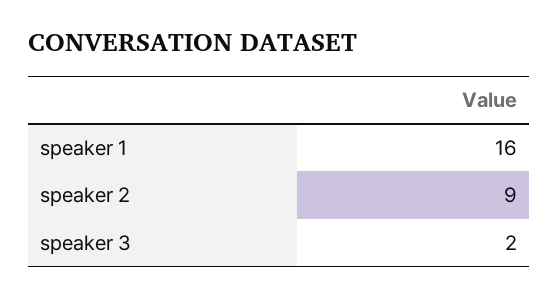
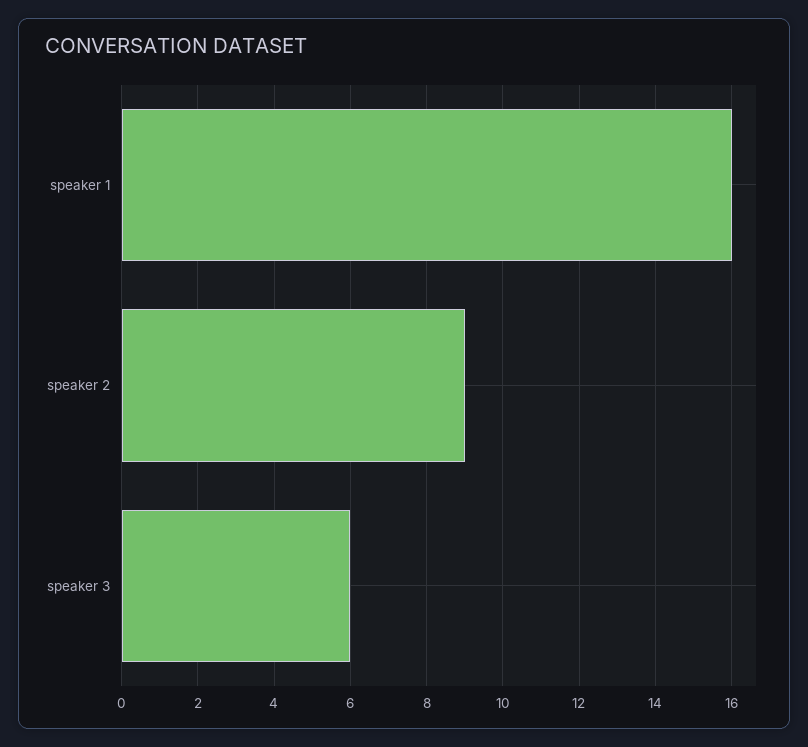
speaker 3: 2 -> 6

